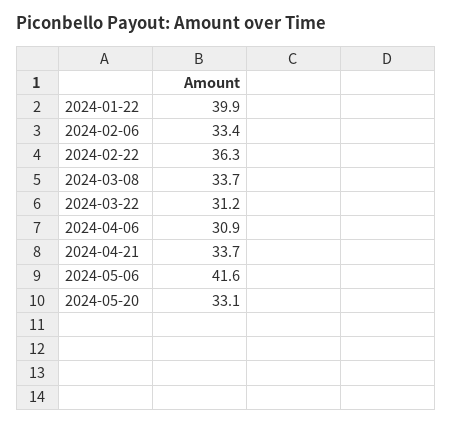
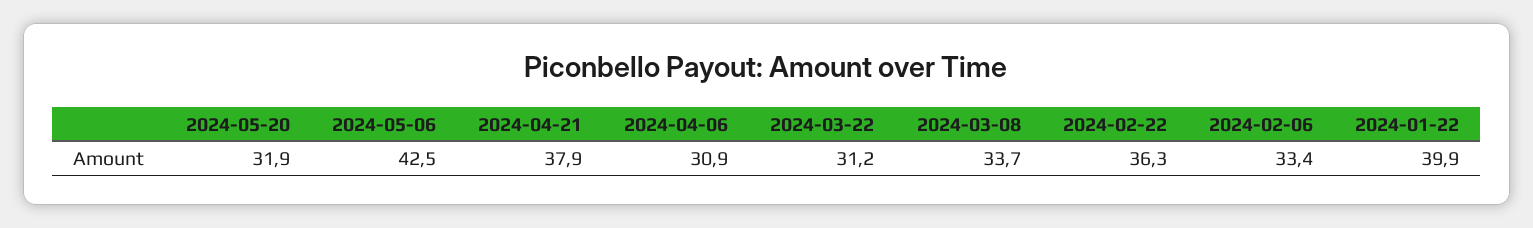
2024-04-21: 33.7 -> 37.9
2024-05-06: 41.6 -> 42.5
2024-05-20: 33.1 -> 31.9

